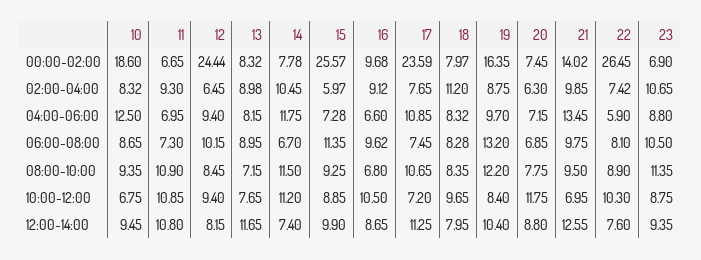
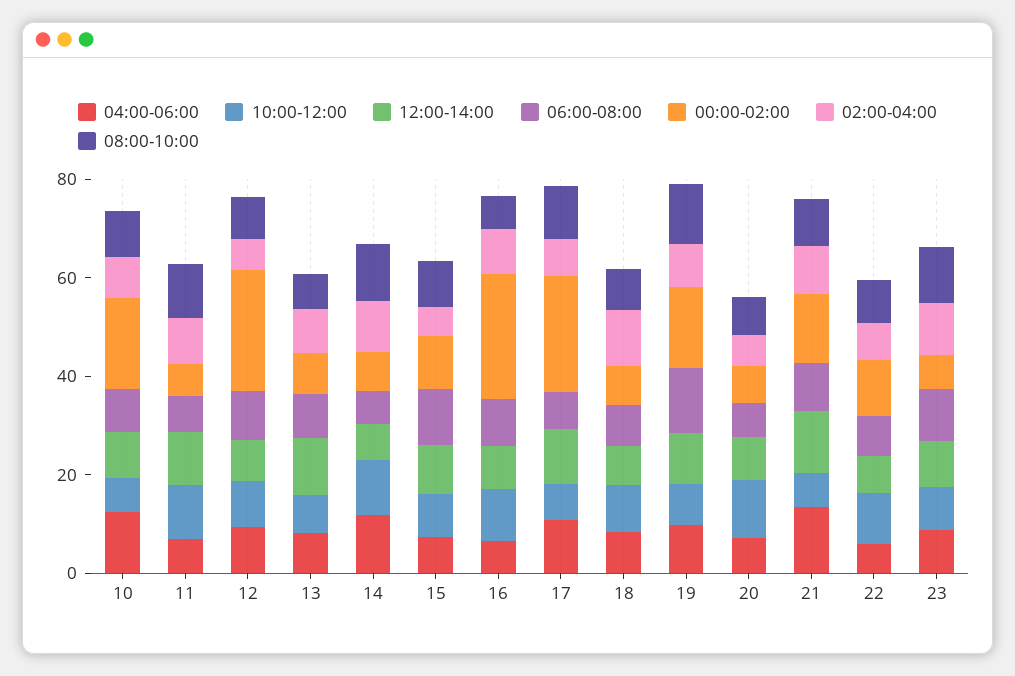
00:00-02:00, 15: 25.57 -> 10
00:00-02:00, 16: 9.68 -> 25
00:00-02:00, 22: 26.45 -> 10

